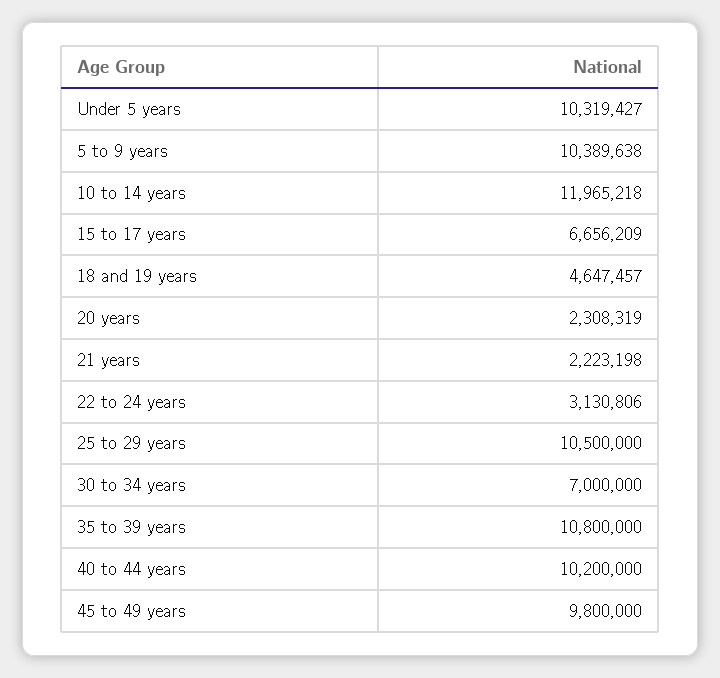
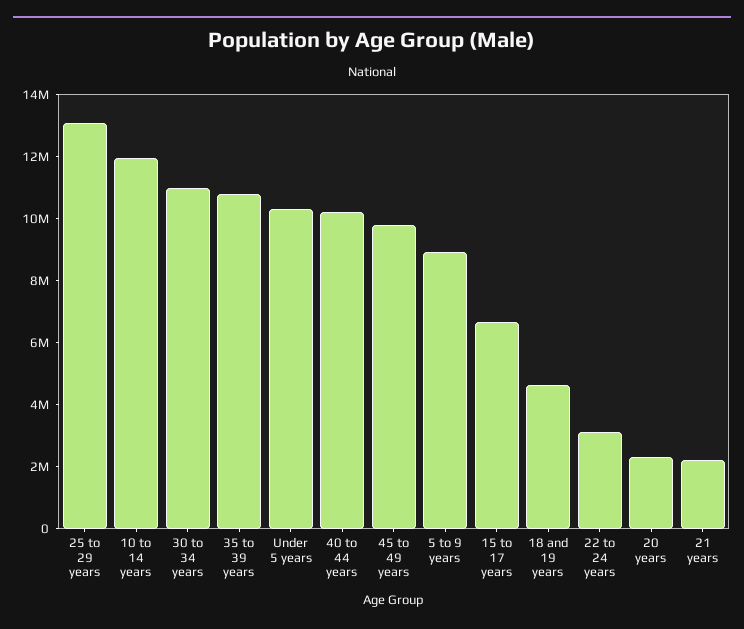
5 to 9 years: 10389638 -> 9000000
25 to 29 years: 10500000 -> 13000000
30 to 34 years: 7000000 -> 11000000

